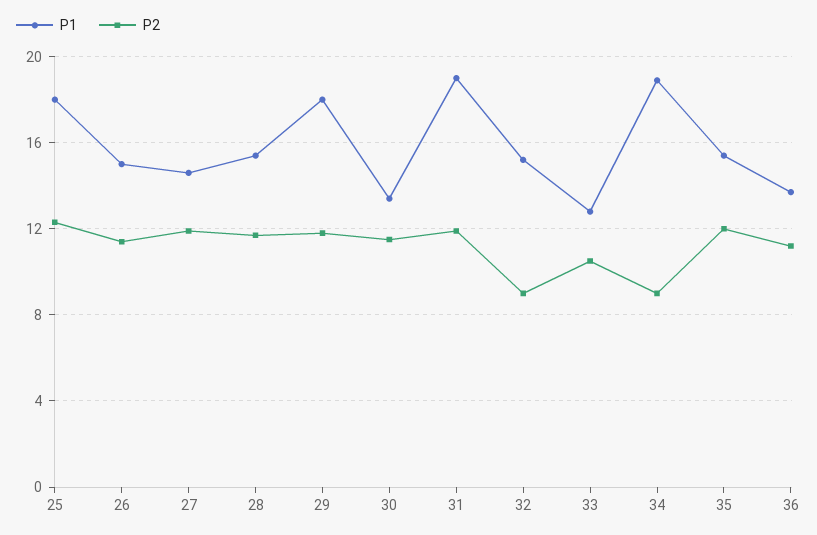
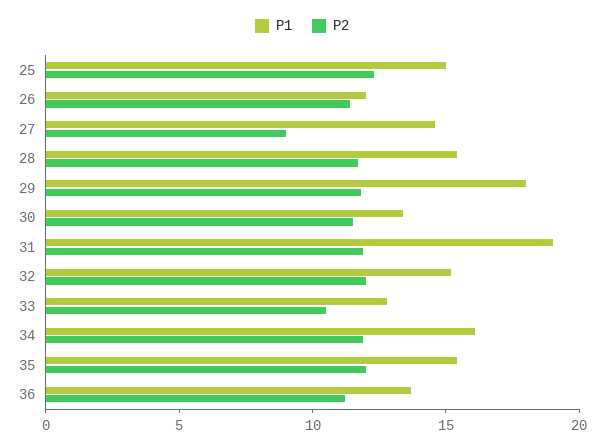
P1, 25: 18 -> 15
P1, 26: 15 -> 12
P2, 27: 12 -> 9
P2, 32: 9 -> 12
P1, 34: 19 -> 16
P2, 34: 9 -> 12

